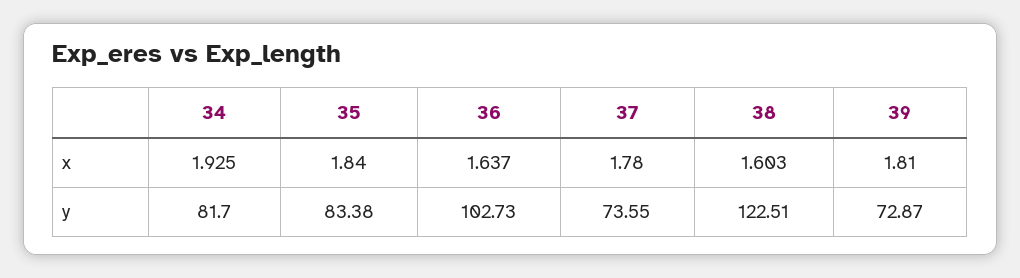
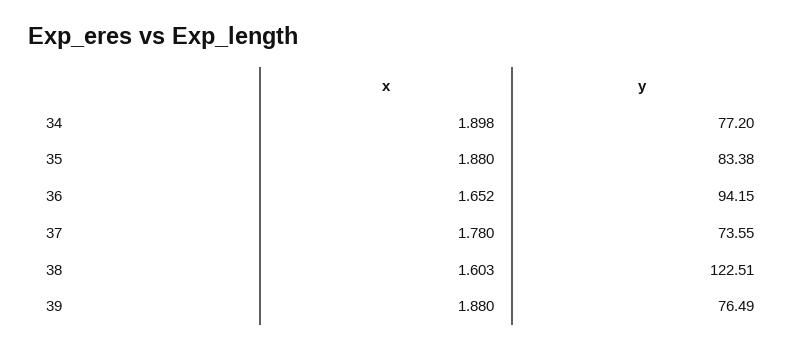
34, x: 1.925 -> 1.898
35, x: 1.84 -> 1.88
36, x: 1.637 -> 1.652
39, x: 1.81 -> 1.88
34, y: 81.7 -> 77.2
36, y: 102.73 -> 94.15
39, y: 72.87 -> 76.49

